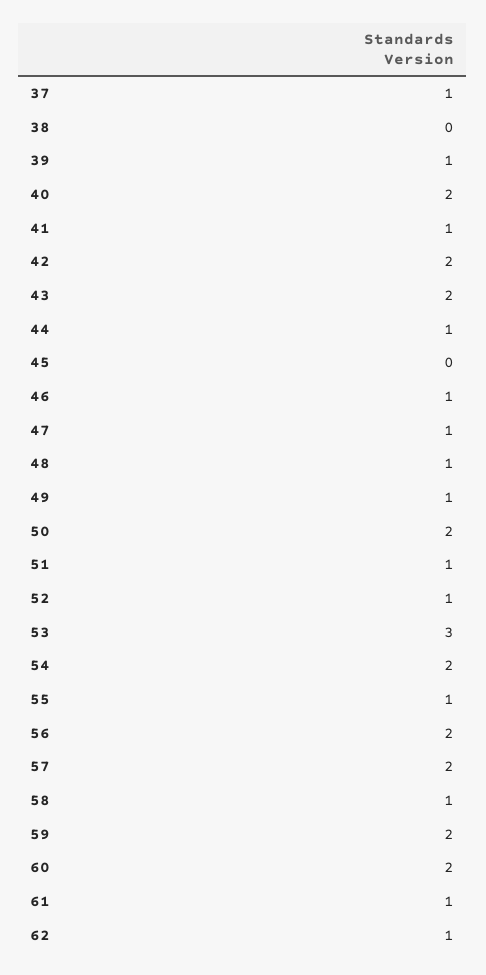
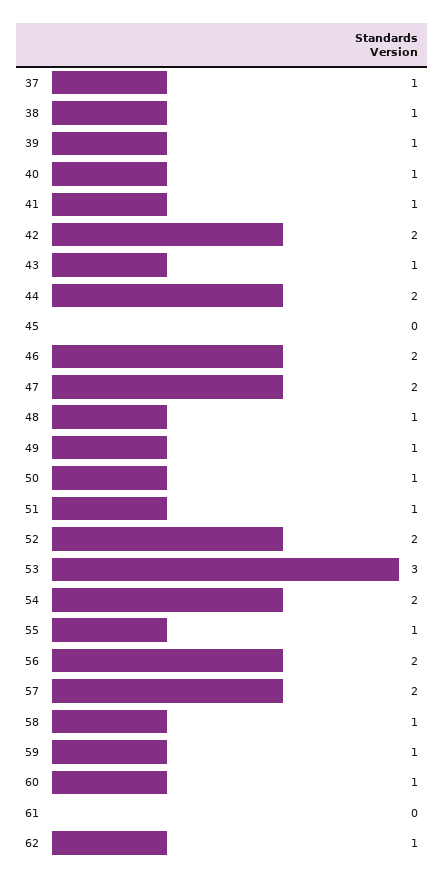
38: 0 -> 1
40: 2 -> 1
43: 2 -> 1
44: 1 -> 2
46: 1 -> 2
47: 1 -> 2
50: 2 -> 1
52: 1 -> 2
59: 2 -> 1
60: 2 -> 1
61: 1 -> 0

